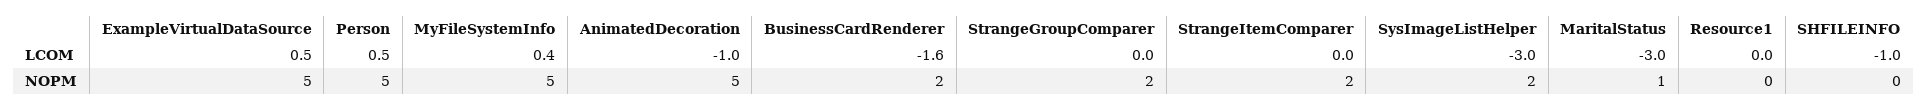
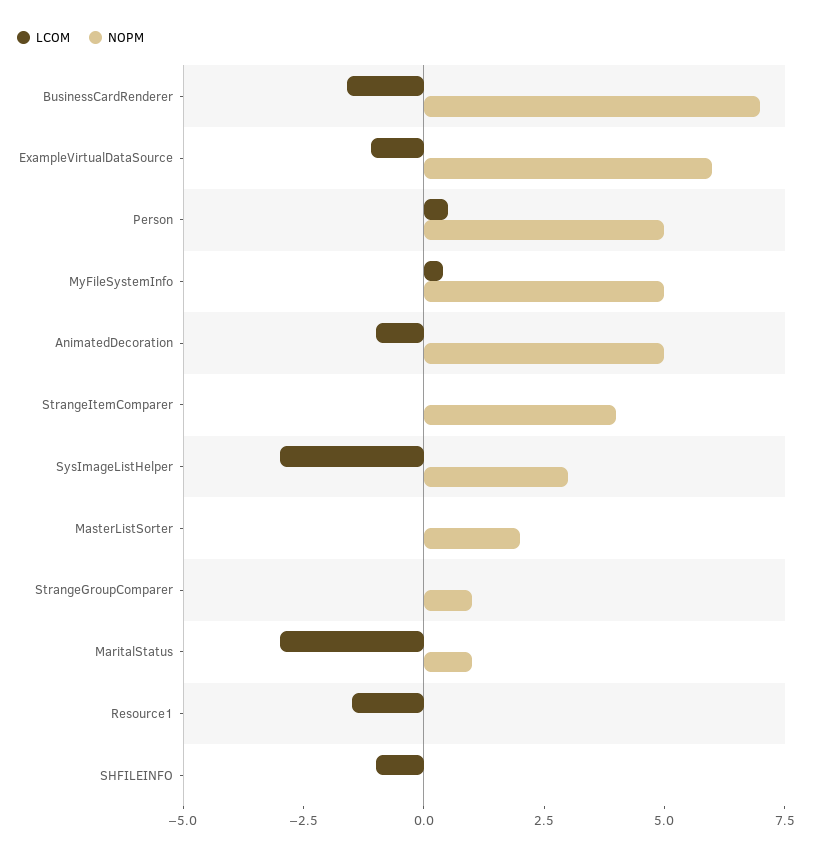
LCOM, ExampleVirtualDataSource: 0.5 -> -1
LCOM, Resource1: 0 -> -1.5
NOPM, ExampleVirtualDataSource: 5 -> 6
NOPM, BusinessCardRenderer: 2 -> 7
NOPM, StrangeGroupComparer: 2 -> 1
NOPM, StrangeItemComparer: 2 -> 4
NOPM, SysImageListHelper: 2 -> 3
LCOM, MasterListSorter: none -> 0
NOPM, MasterListSorter: none -> 2

